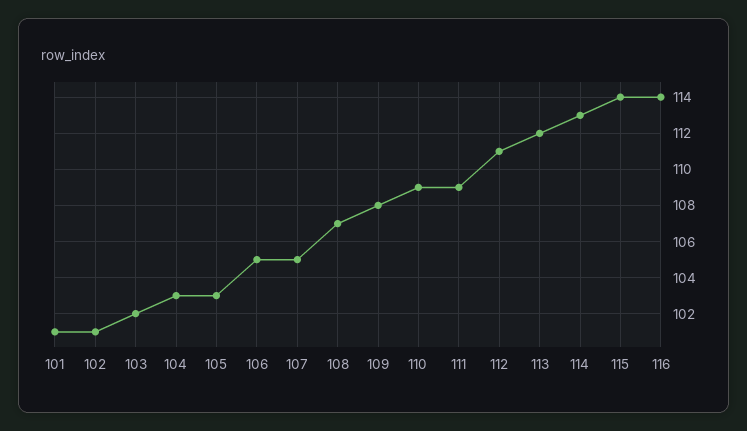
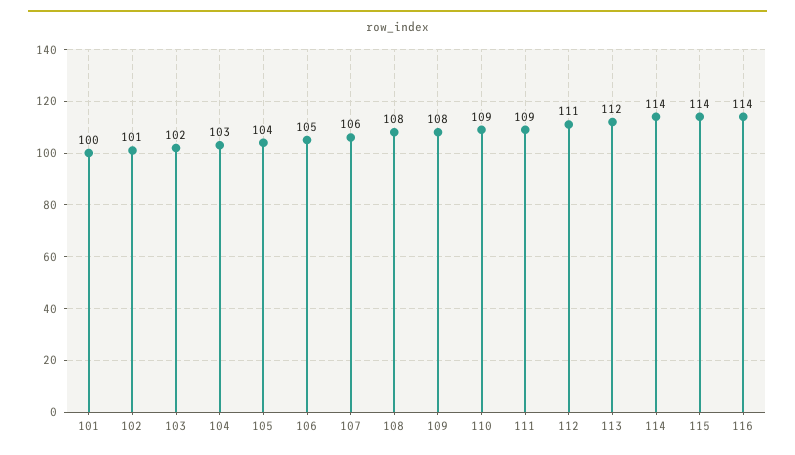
101: 101 -> 100
105: 103 -> 104
107: 105 -> 106
108: 107 -> 108
114: 113 -> 114

